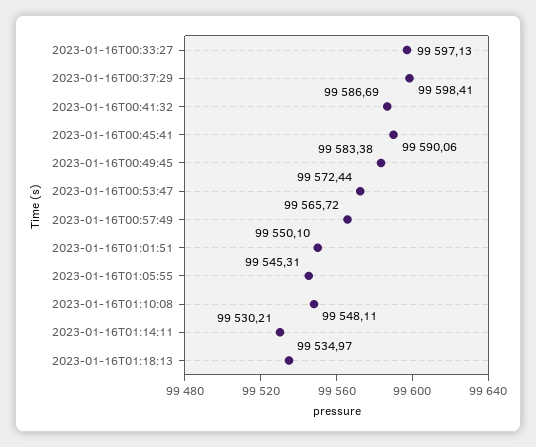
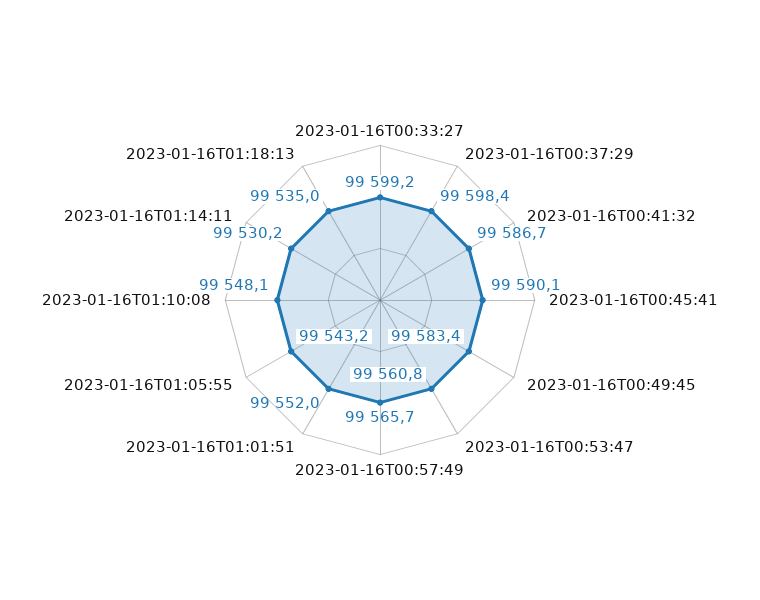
2023-01-16T00:33:27: 99597.13 -> 99599.2
2023-01-16T00:53:47: 99572.44 -> 99560.8
2023-01-16T01:01:51: 99550.1 -> 99552
2023-01-16T01:05:55: 99545.31 -> 99543.2

